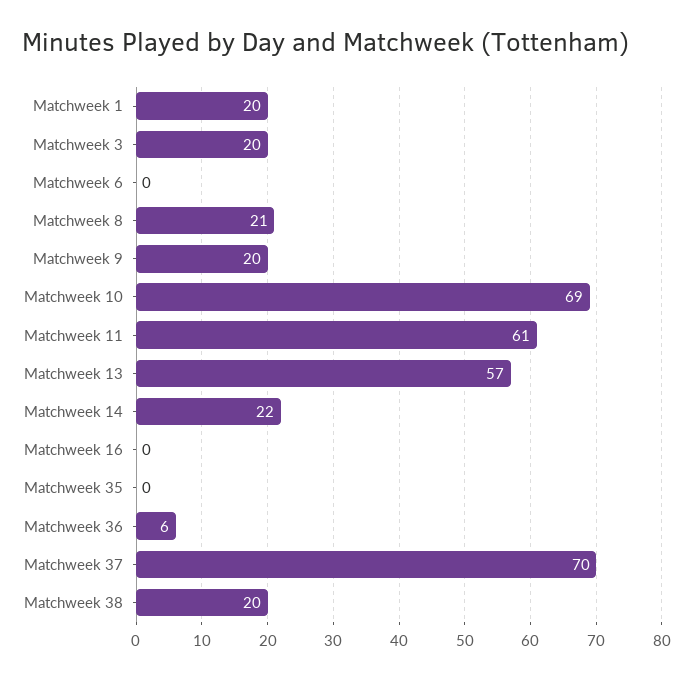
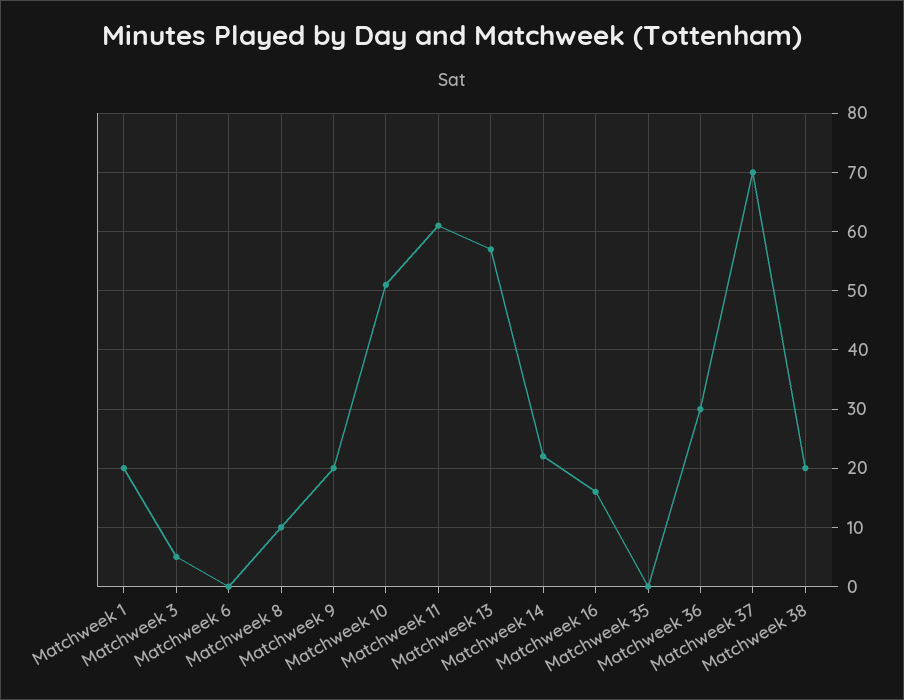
Matchweek 3: 20 -> 5
Matchweek 8: 21 -> 10
Matchweek 10: 69 -> 50
Matchweek 16: 0 -> 15
Matchweek 36: 6 -> 30

